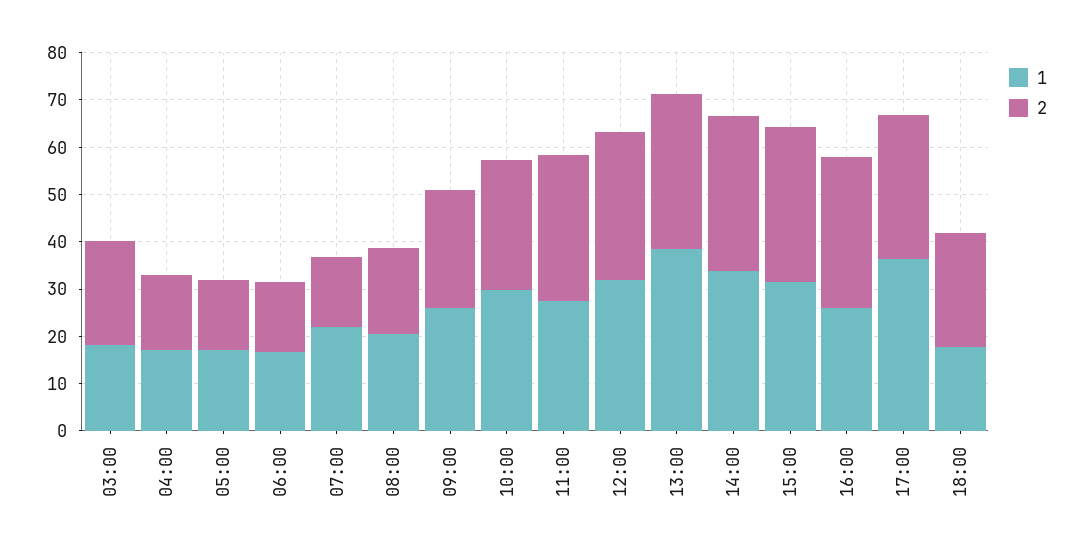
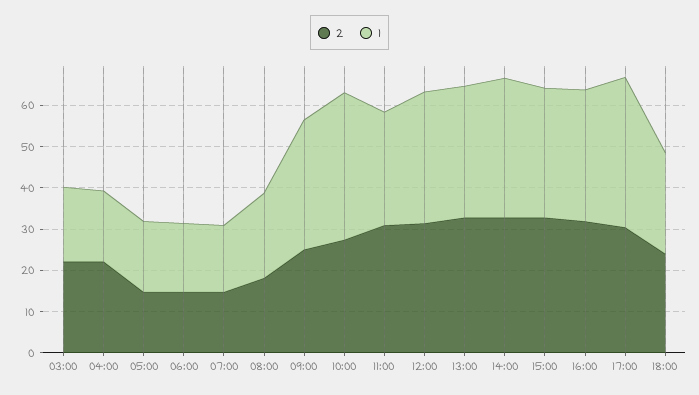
2, 04:00: 16 -> 22
1, 07:00: 22 -> 16
1, 09:00: 26 -> 32
1, 10:00: 30 -> 36
1, 13:00: 38 -> 32
1, 16:00: 26 -> 32
1, 18:00: 18 -> 24

